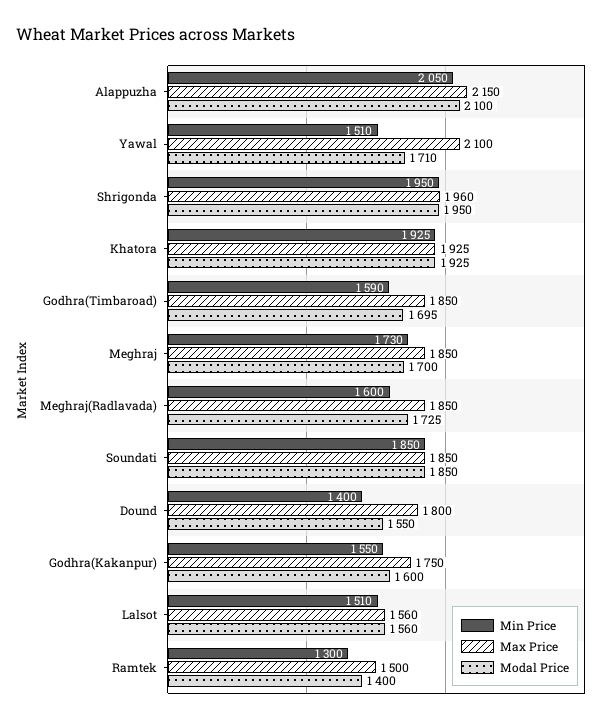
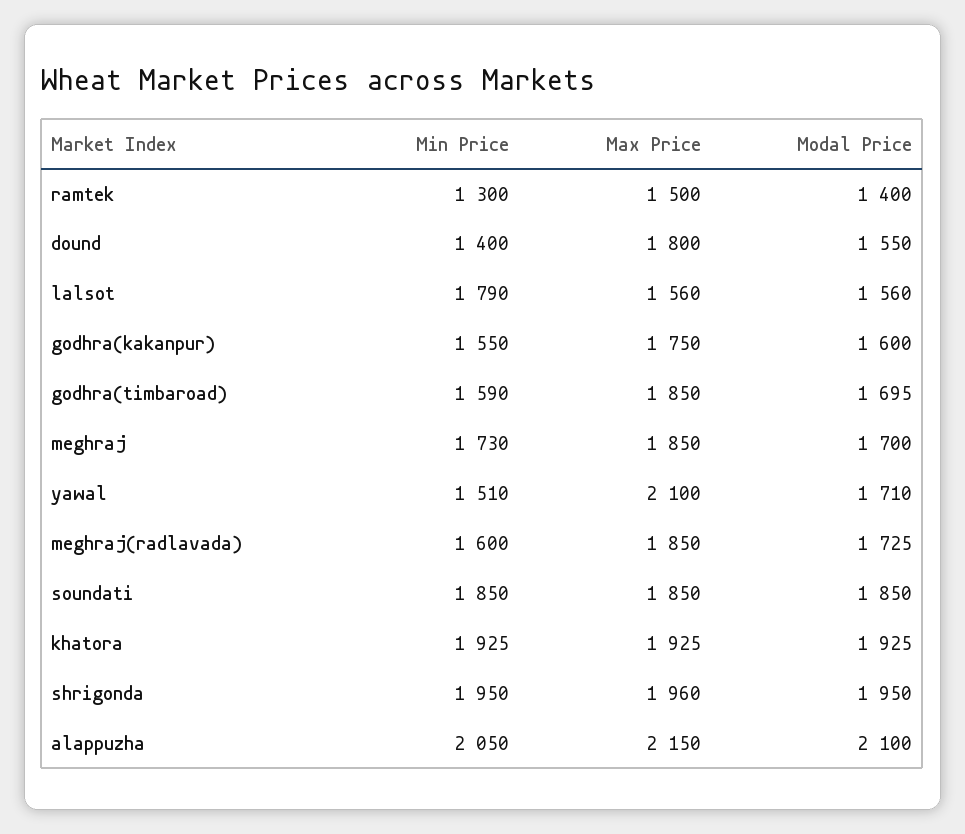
Min Price, Lalsot: 1510 -> 1790

